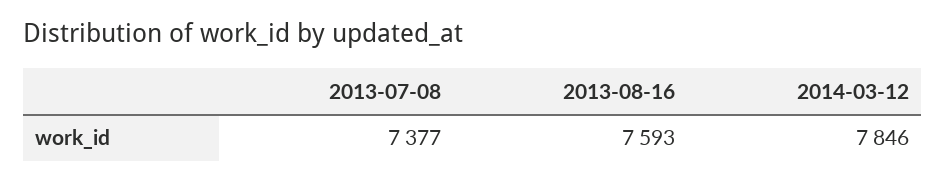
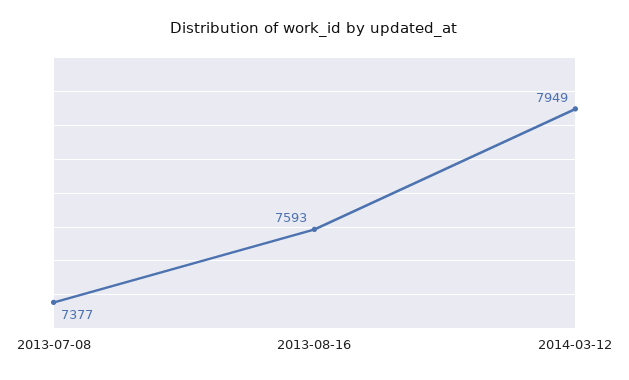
2014-03-12: 7846 -> 7949

